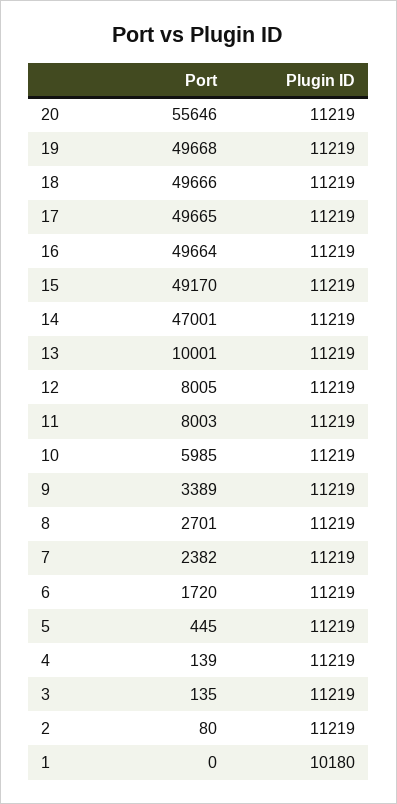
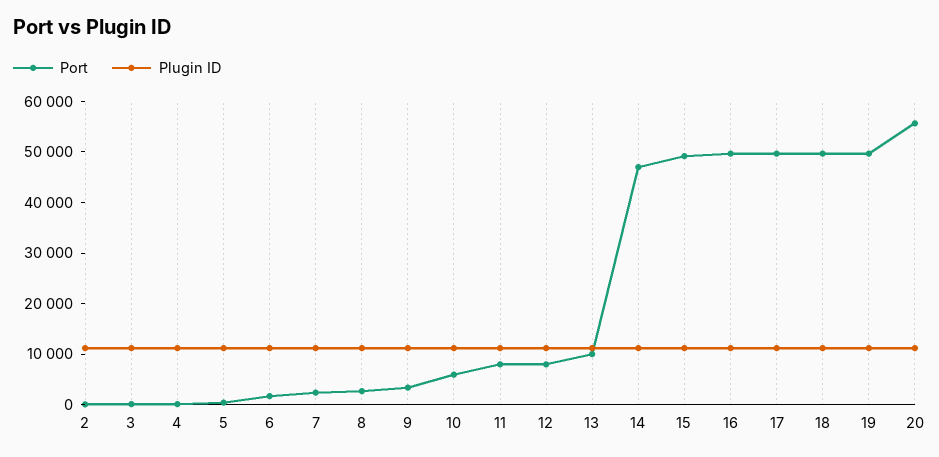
Port, 1: 0 -> none
Plugin ID, 1: 10180 -> none

